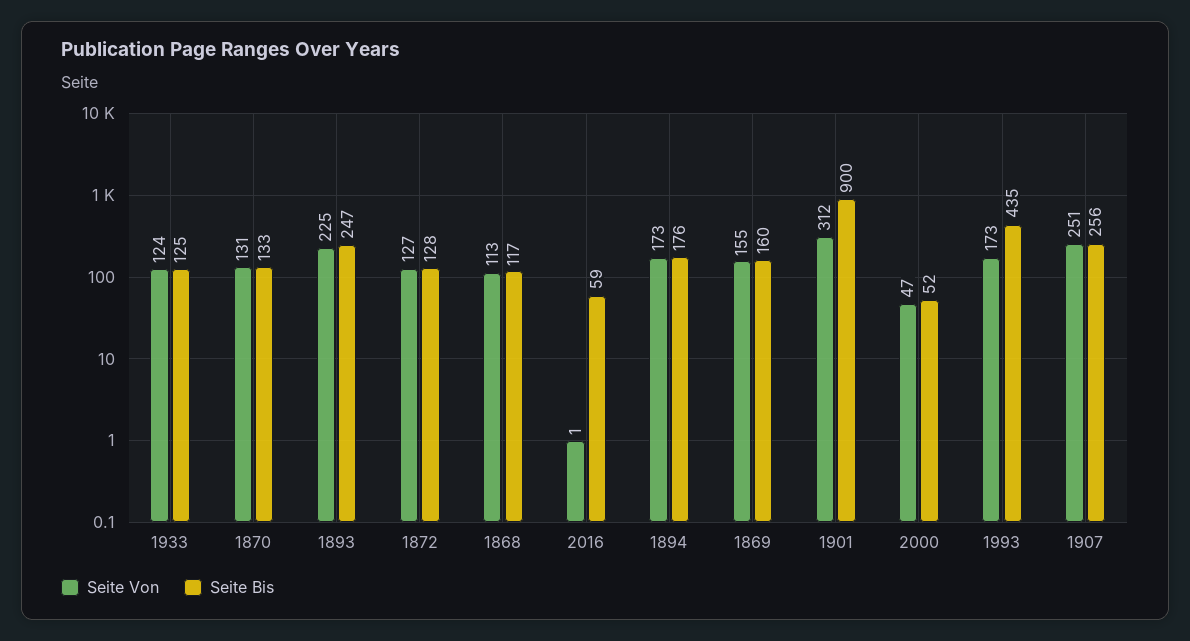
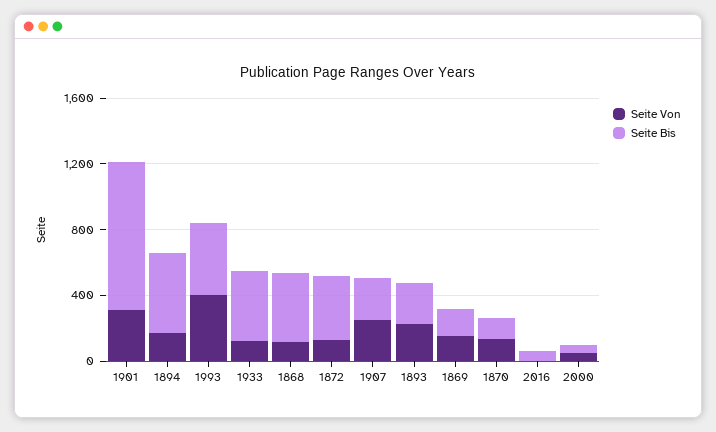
Seite Bis, 1933: 125 -> 400
Seite Bis, 1872: 128 -> 400
Seite Bis, 1868: 117 -> 400
Seite Bis, 1894: 176 -> 500
Seite Von, 1993: 173 -> 400

